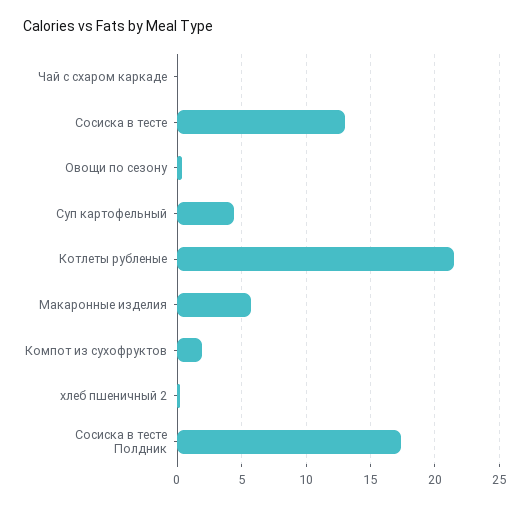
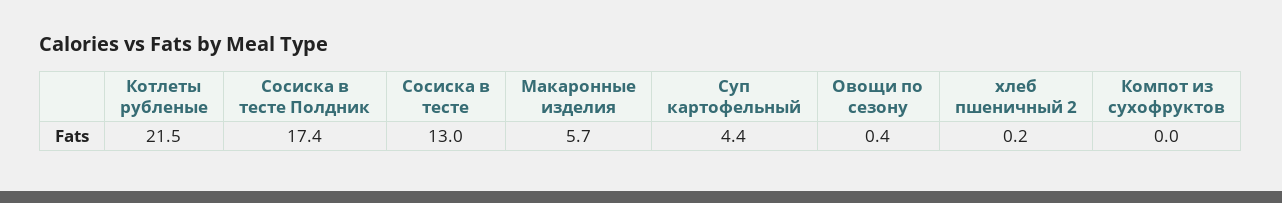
Чай с схаром каркаде: 0 -> none
Компот из сухофруктов: 2 -> 0

